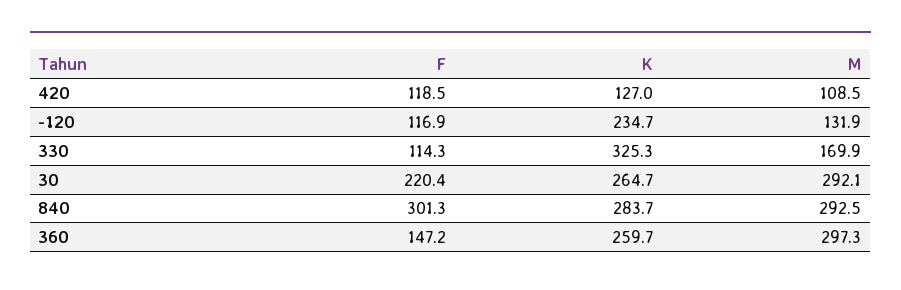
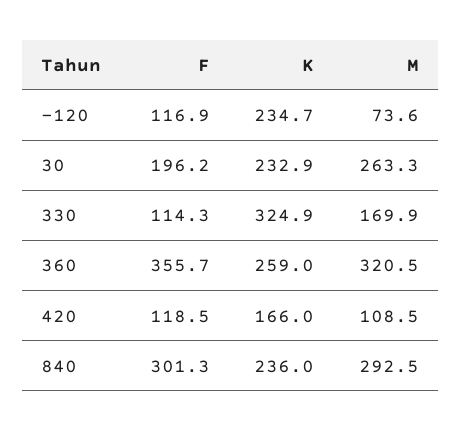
K, 420: 127 -> 166
M, -120: 131.9 -> 73.6
K, 330: 325.3 -> 324.9
F, 30: 220.4 -> 196.2
K, 30: 264.7 -> 232.9
M, 30: 292.1 -> 263.3
K, 840: 283.7 -> 236
F, 360: 147.2 -> 355.7
K, 360: 259.7 -> 259
M, 360: 297.3 -> 320.5

